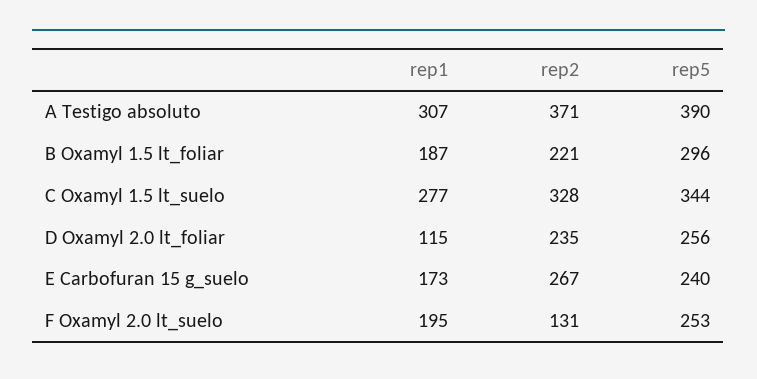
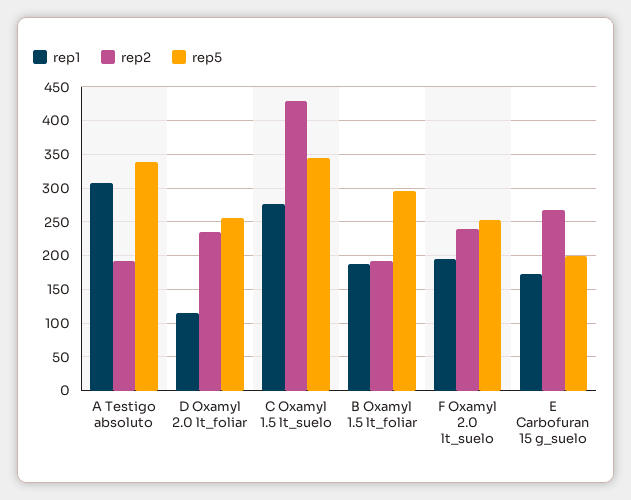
rep2, A Testigo absoluto: 371 -> 190
rep5, A Testigo absoluto: 390 -> 340
rep2, B Oxamyl 1.5 lt_foliar: 221 -> 190
rep2, C Oxamyl 1.5 lt_suelo: 328 -> 430
rep5, E Carbofuran 15 g_suelo: 240 -> 200
rep2, F Oxamyl 2.0 lt_suelo: 131 -> 240

